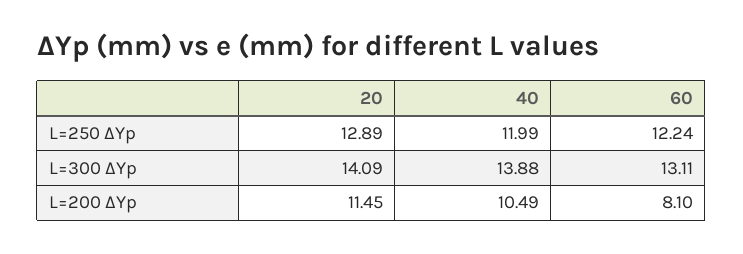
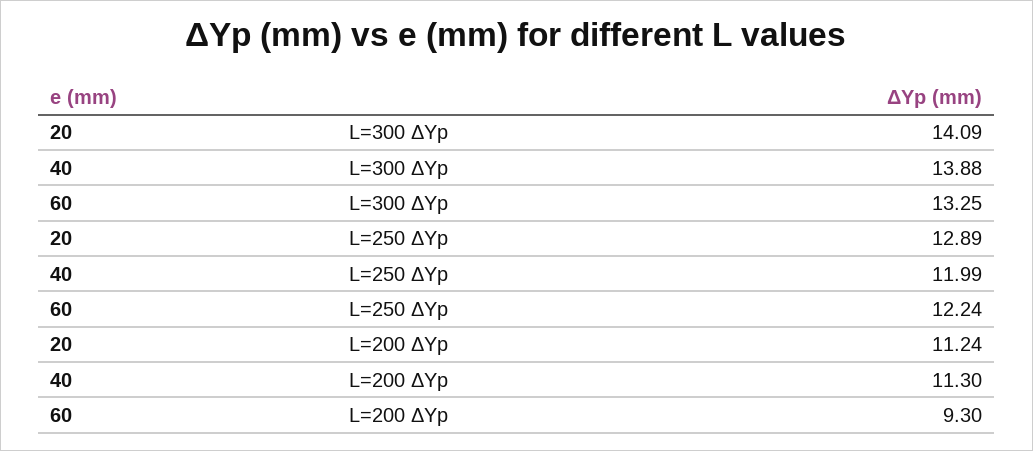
60, L=300 ΔYp: 13.11 -> 13.25
20, L=200 ΔYp: 11.45 -> 11.24
40, L=200 ΔYp: 10.49 -> 11.3
60, L=200 ΔYp: 8.1 -> 9.3

